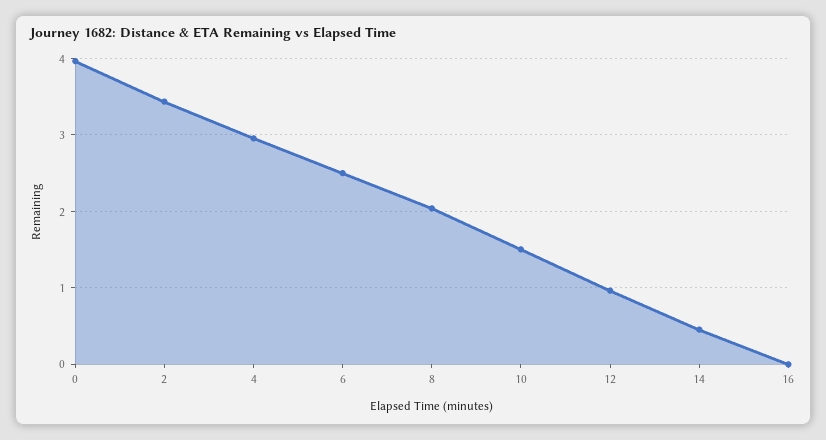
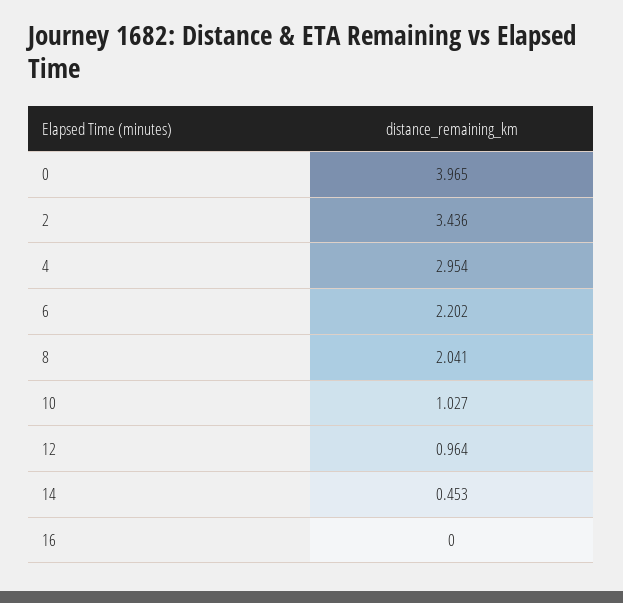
6: 2.5 -> 2.202
10: 1.5 -> 1.027

